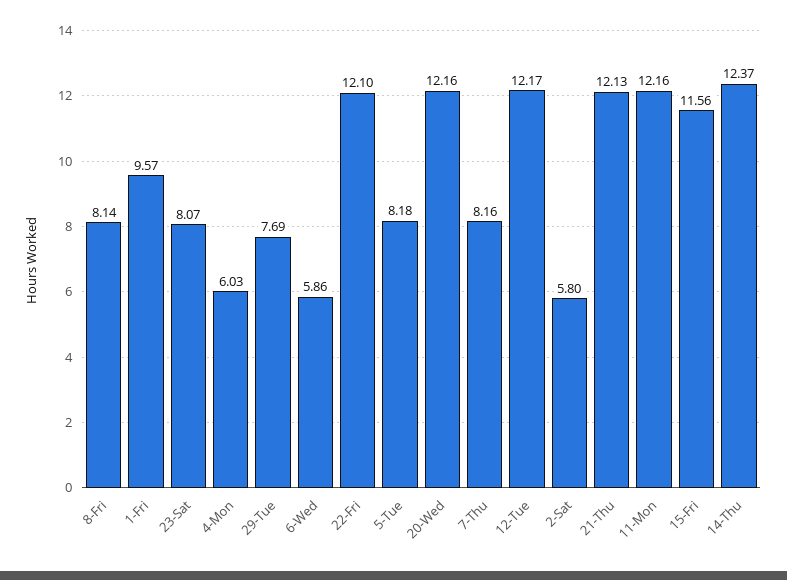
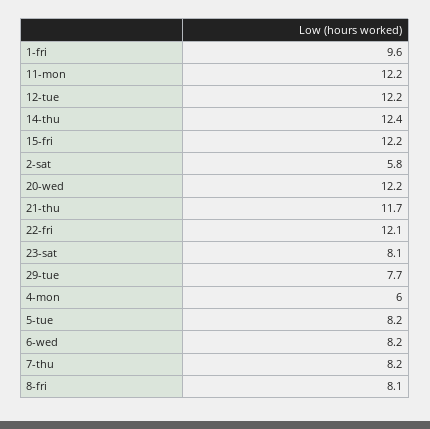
6-Wed: 5.86 -> 8.2
21-Thu: 12.13 -> 11.7
15-Fri: 11.56 -> 12.2

